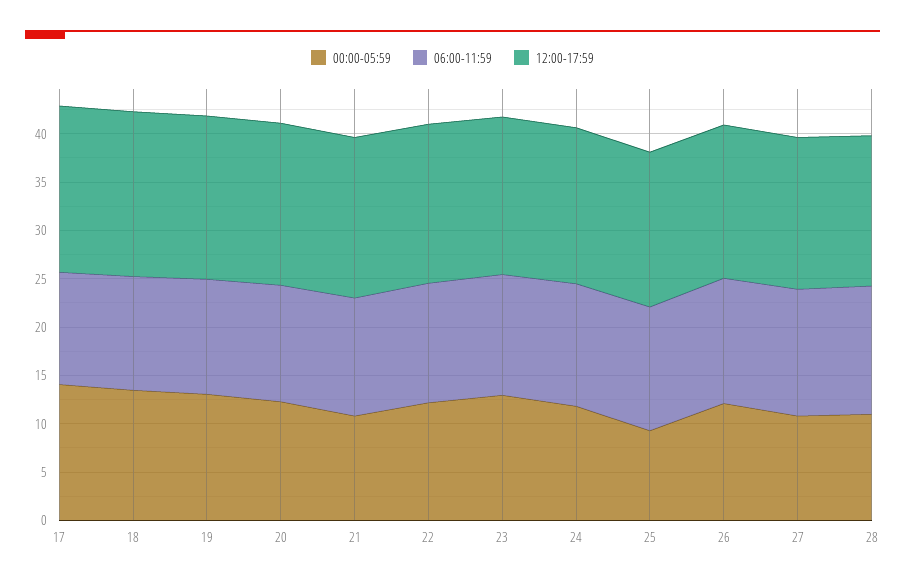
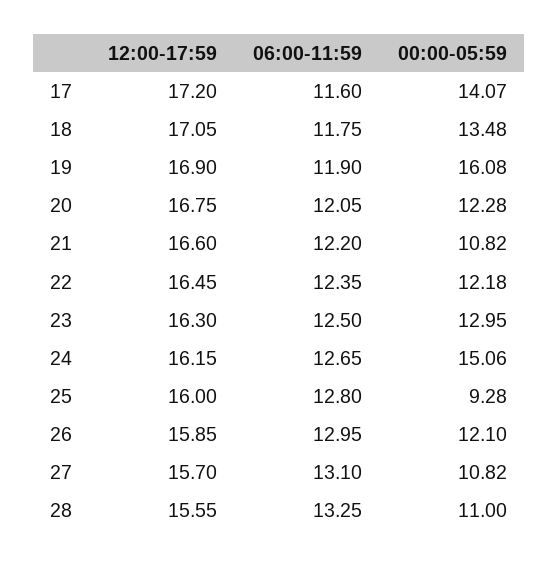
00:00-05:59, 19: 13 -> 16.08
00:00-05:59, 24: 12 -> 15.06

